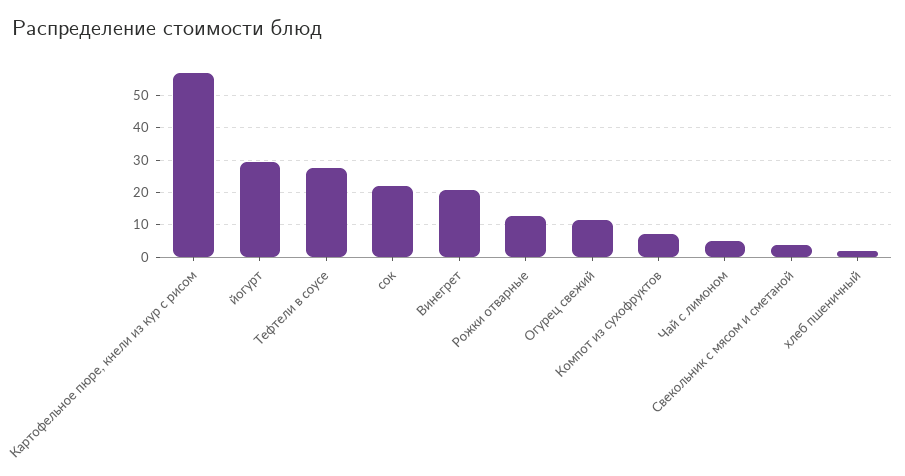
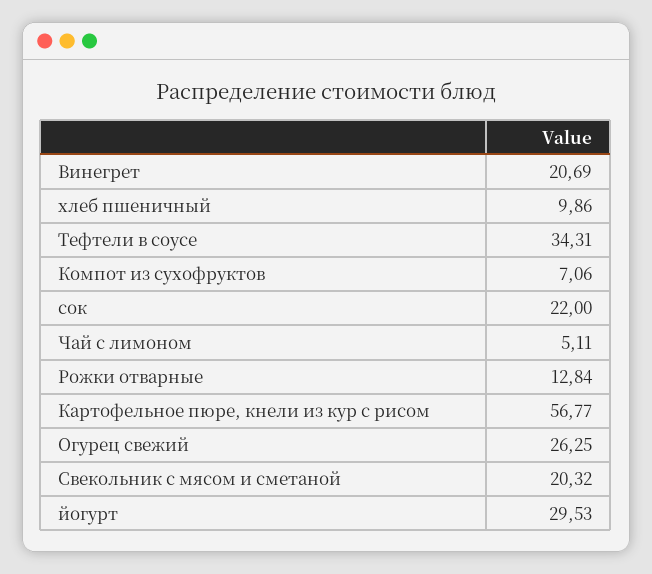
Тефтели в соусе: 28 -> 34.31
Огурец свежий: 12 -> 26.25
Свекольник с мясом и сметаной: 4 -> 20.32
хлеб пшеничный: 2 -> 9.86

